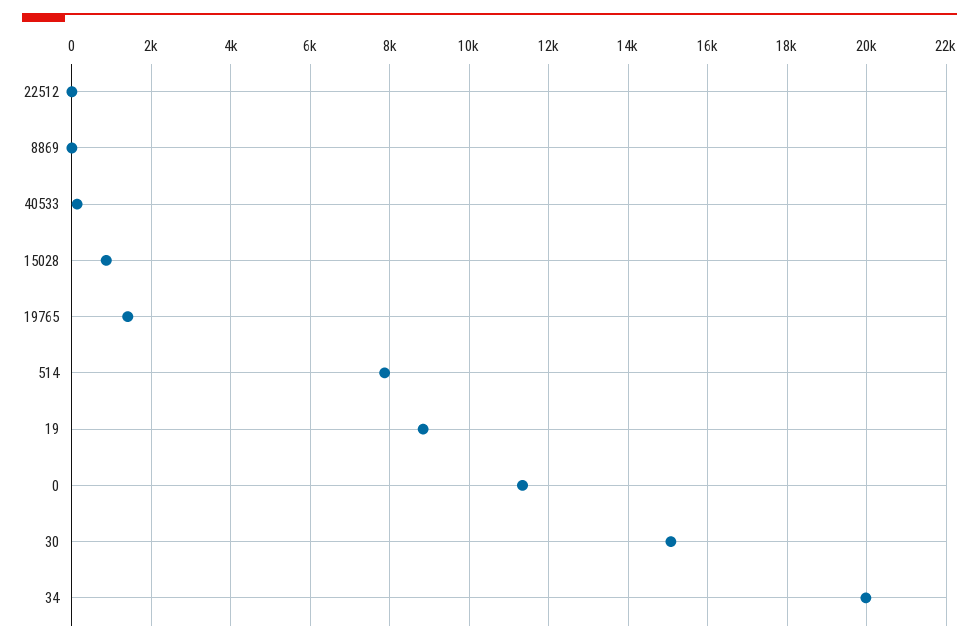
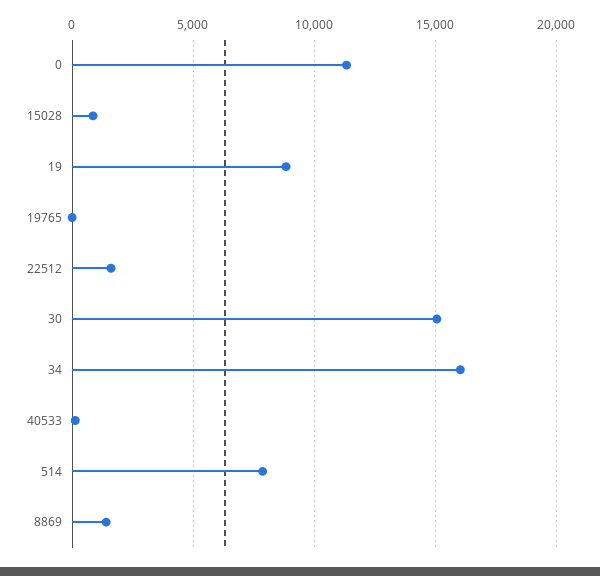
22512: 0 -> 1500
8869: 0 -> 1500
19765: 1400 -> 0
34: 20000 -> 16000

